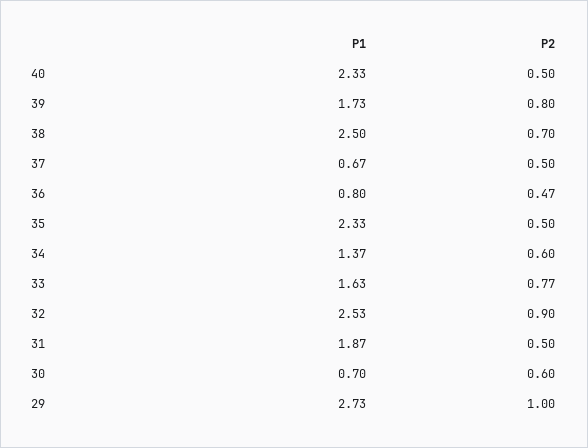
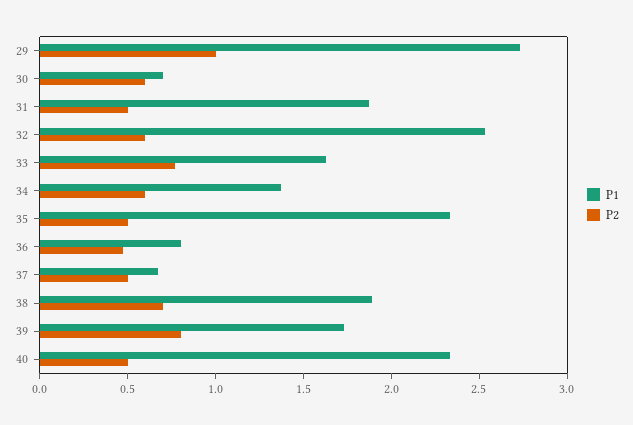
P1, 38: 2.5 -> 1.9
P2, 32: 0.9 -> 0.6

